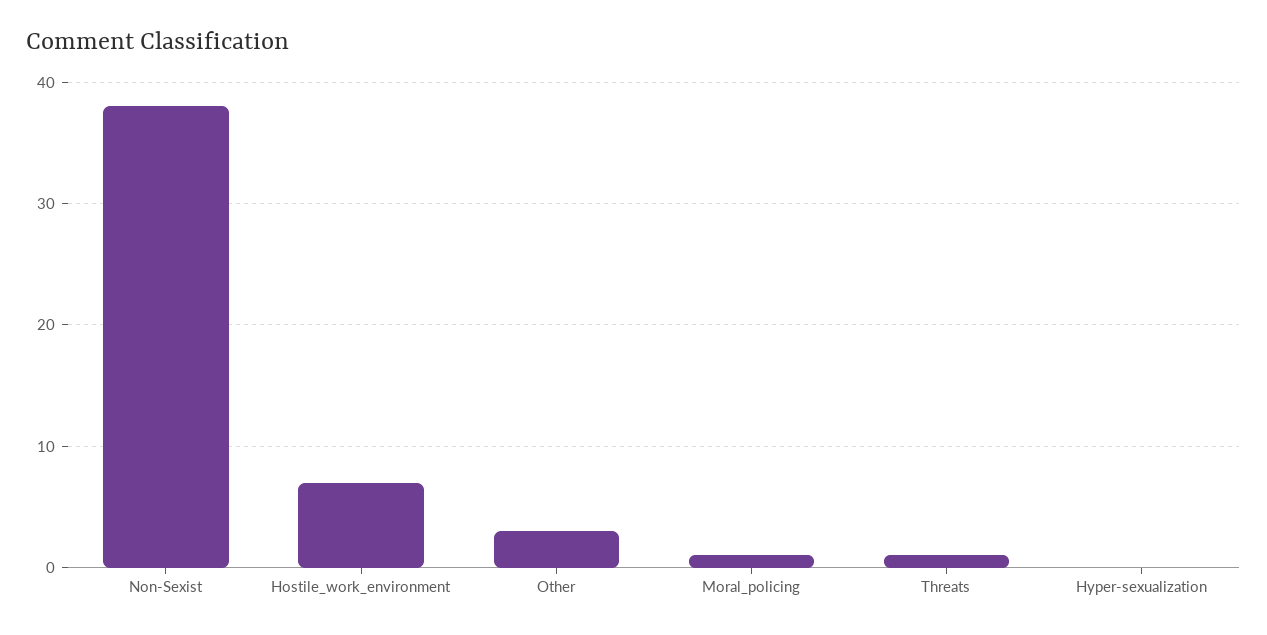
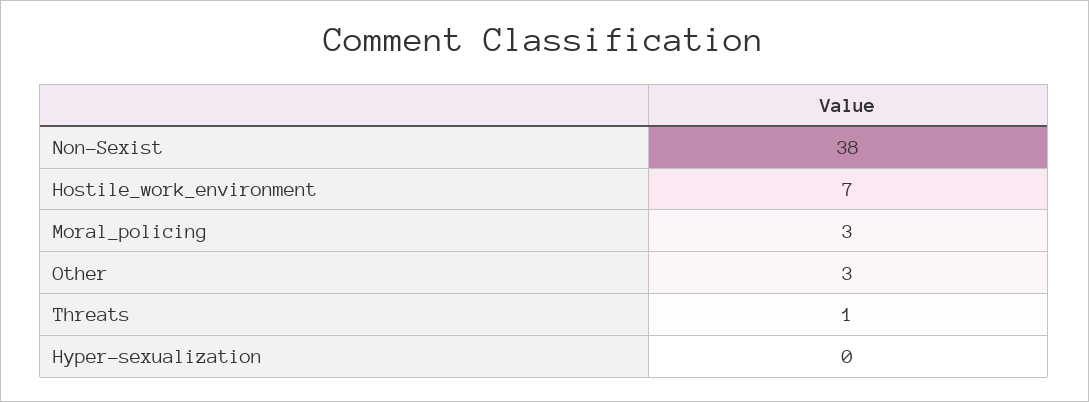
Moral_policing: 1 -> 3

